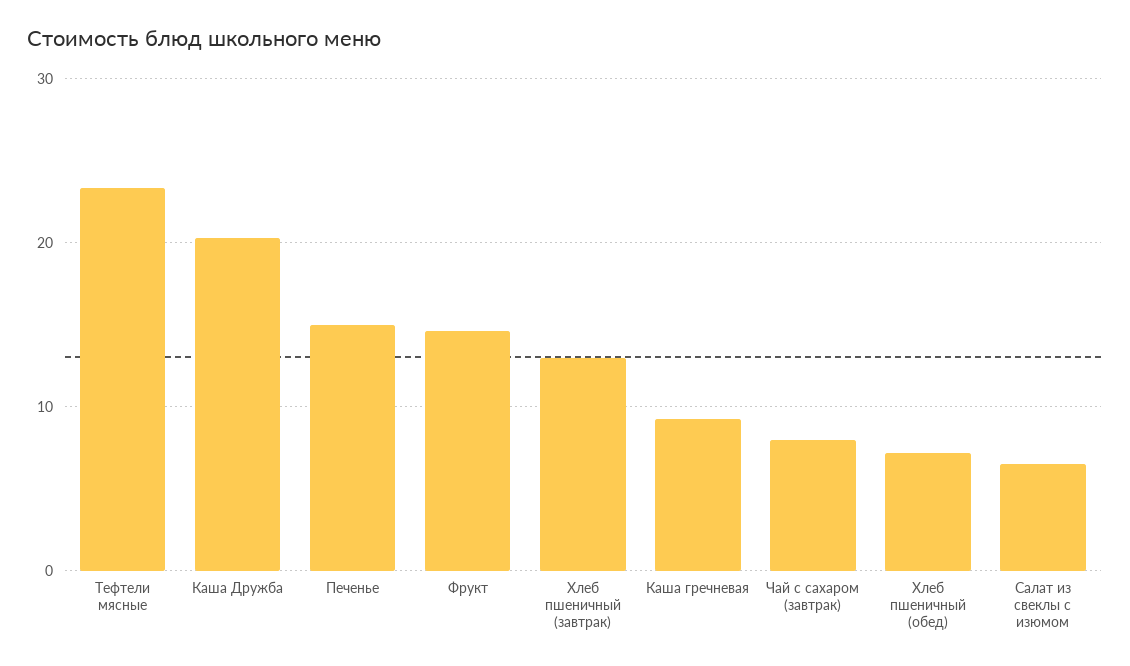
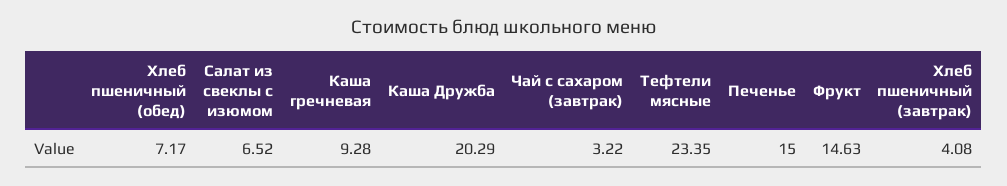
Хлеб пшеничный (завтрак): 13 -> 4.08
Чай с сахаром (завтрак): 8 -> 3.22

